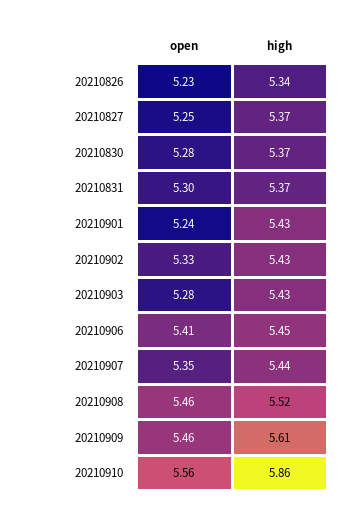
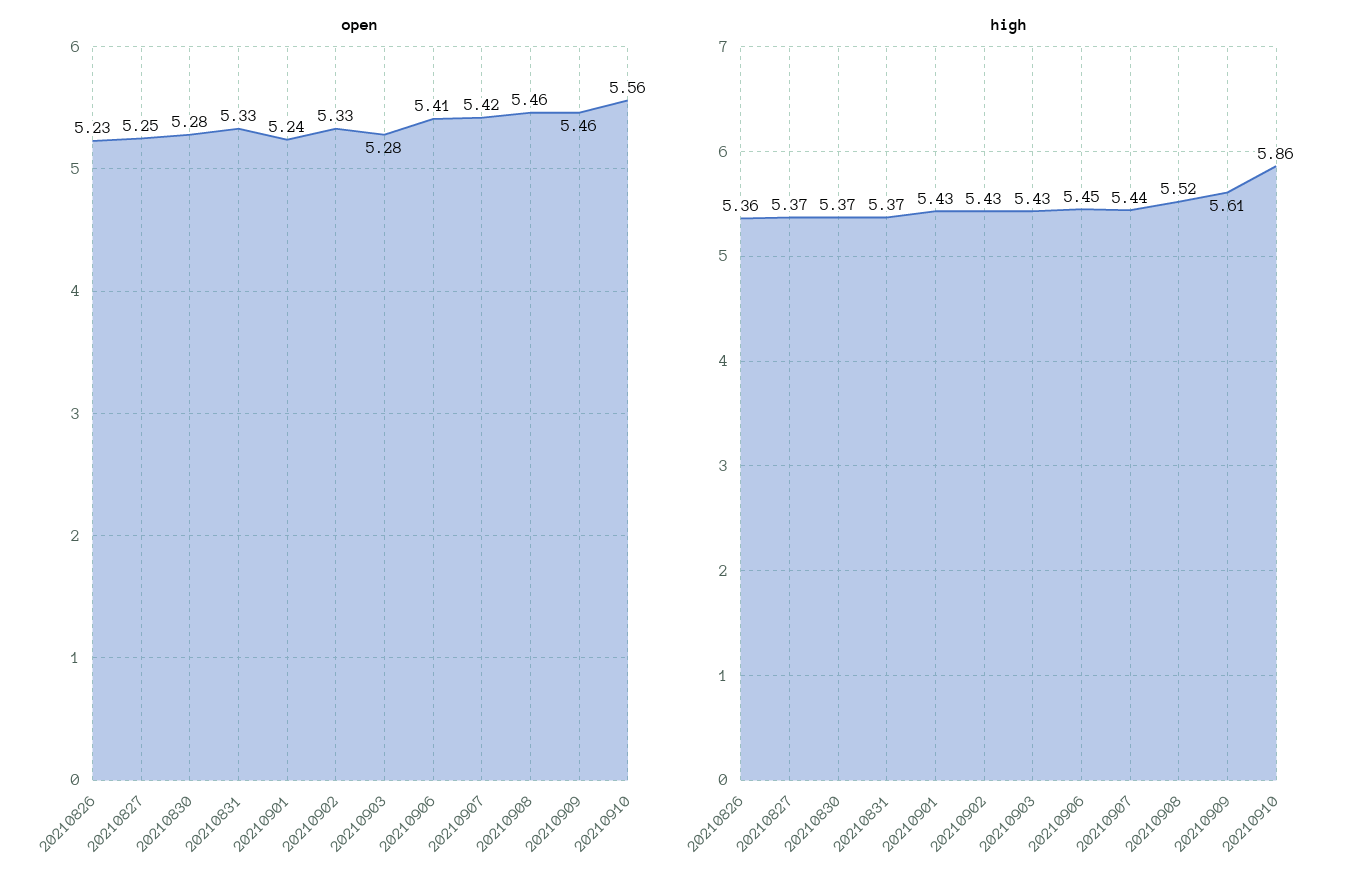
high, 20210826: 5.34 -> 5.36
open, 20210831: 5.3 -> 5.33
open, 20210907: 5.35 -> 5.42

